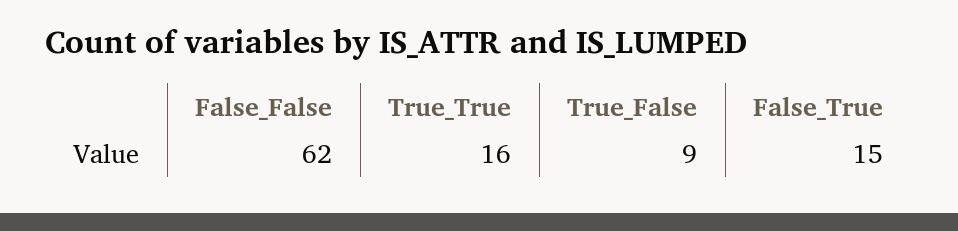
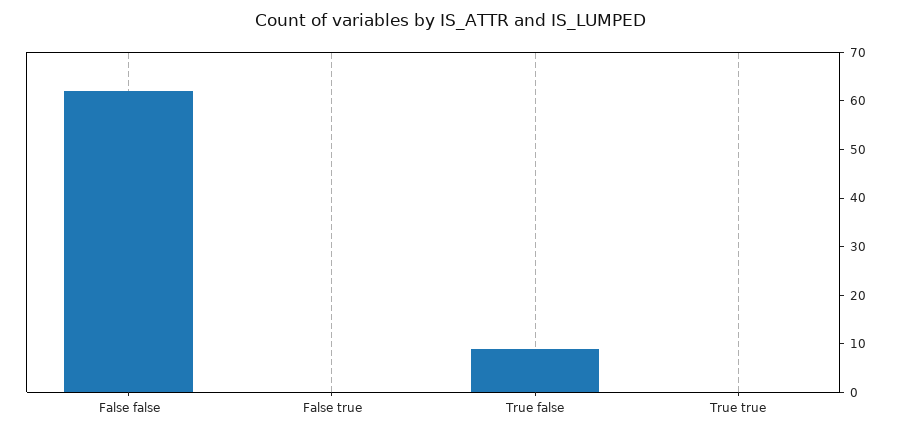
True_True: 16 -> 0
False_True: 15 -> 0

